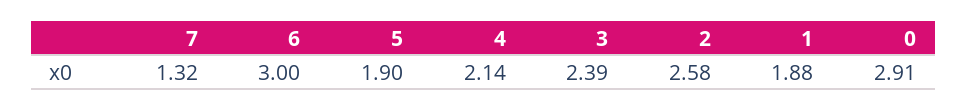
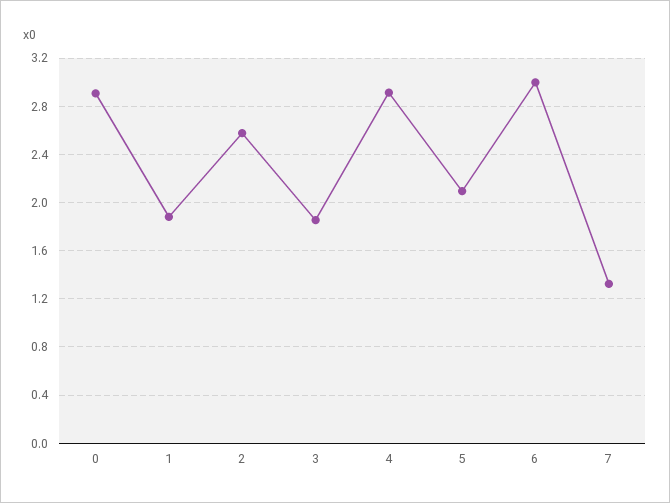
5: 1.9 -> 2.1
4: 2.14 -> 2.9
3: 2.39 -> 1.85

